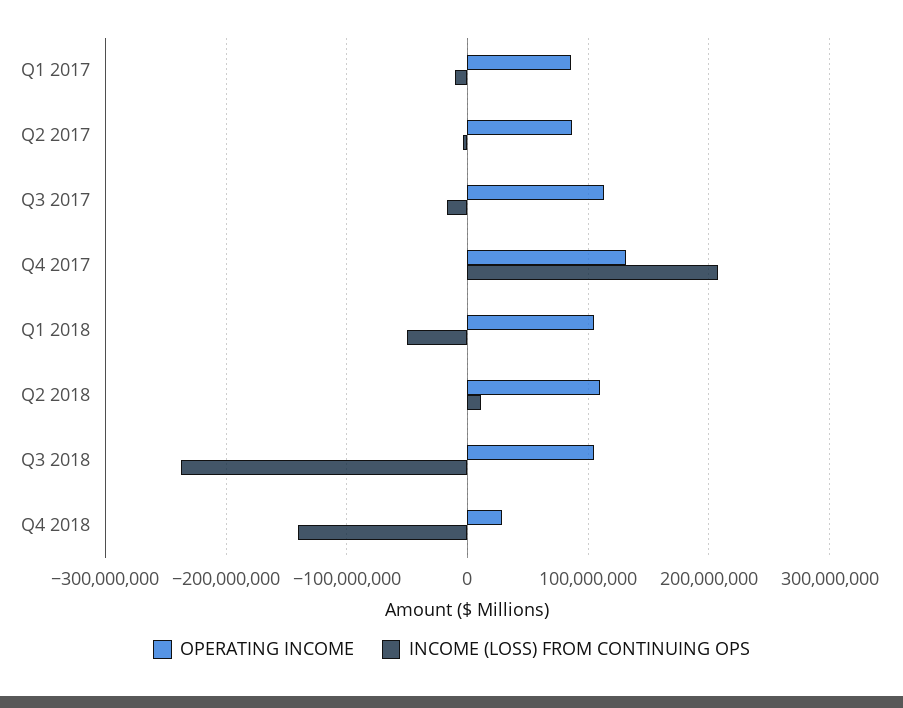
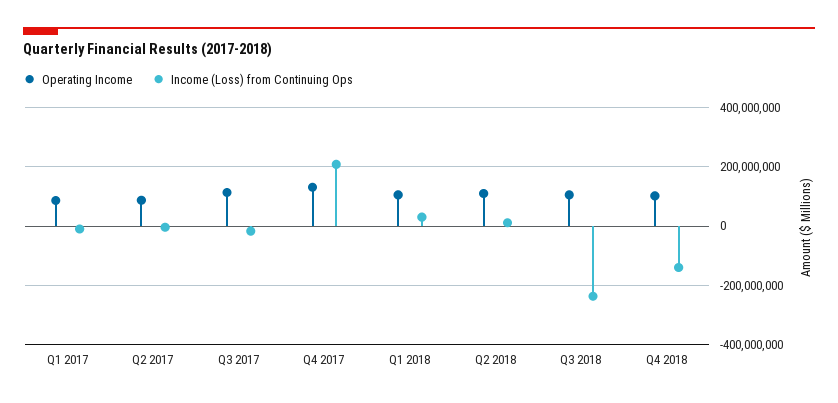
INCOME (LOSS) FROM CONTINUING OPS, Q1 2018: -50000000 -> 25000000
OPERATING INCOME, Q4 2018: 30000000 -> 100000000

